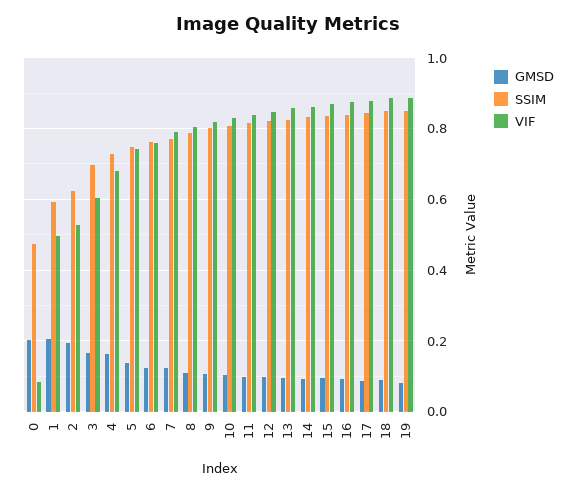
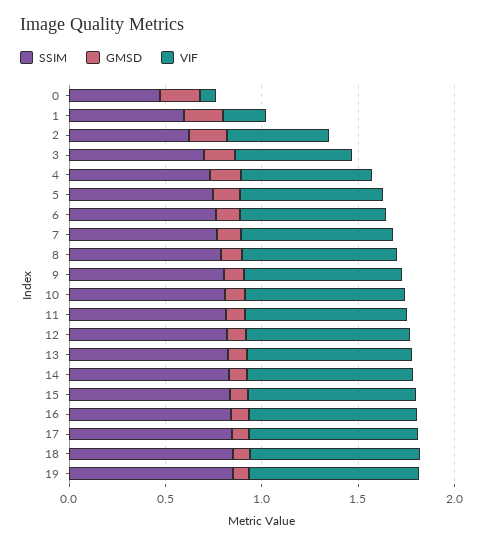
VIF, 1: 0.5 -> 0.2

